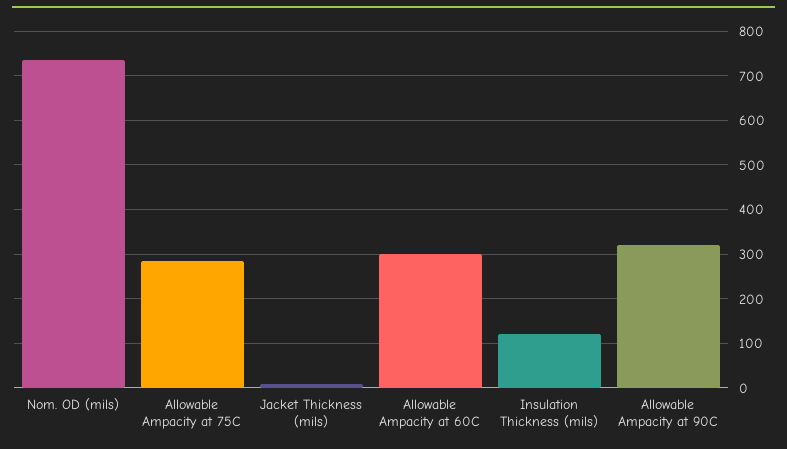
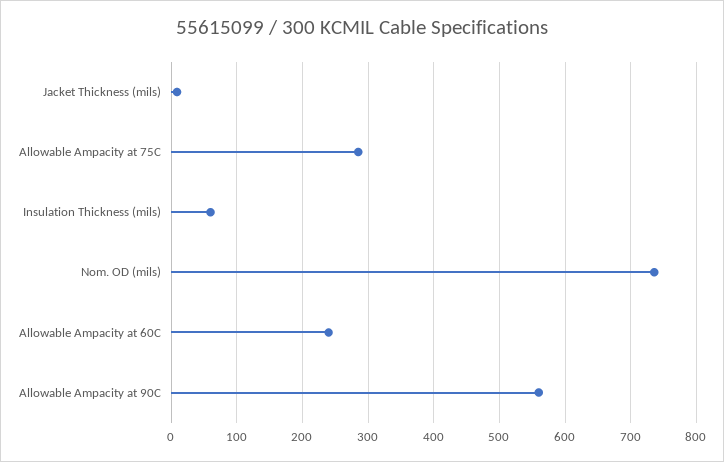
Allowable Ampacity at 60C: 300 -> 240
Insulation Thickness (mils): 120 -> 60
Allowable Ampacity at 90C: 320 -> 560

